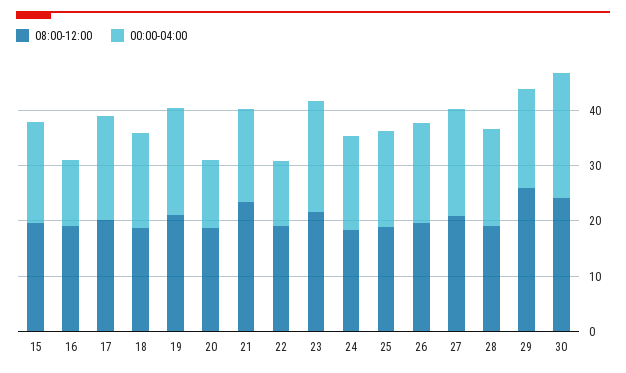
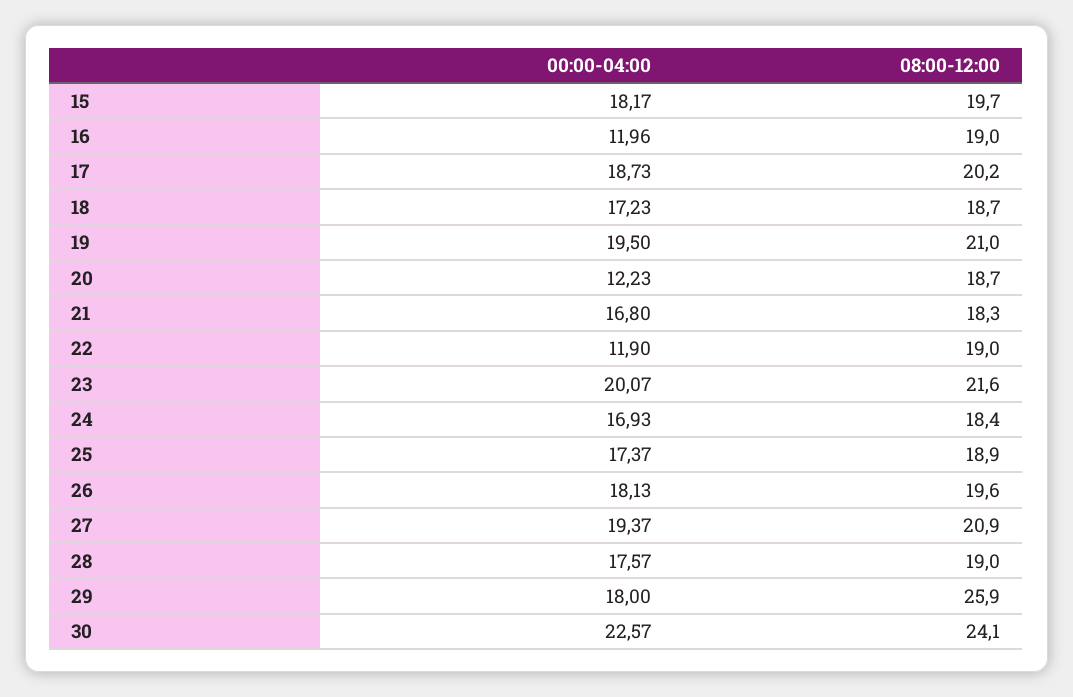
08:00-12:00, 21: 24 -> 18.3

